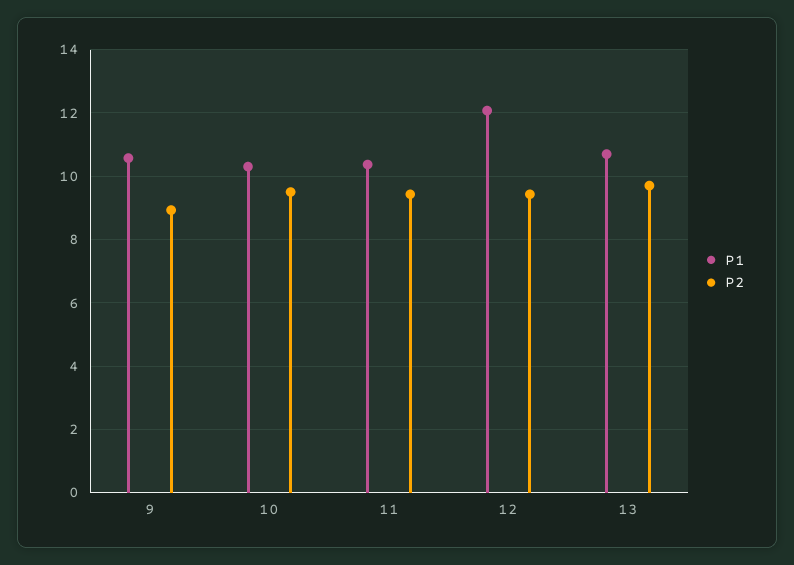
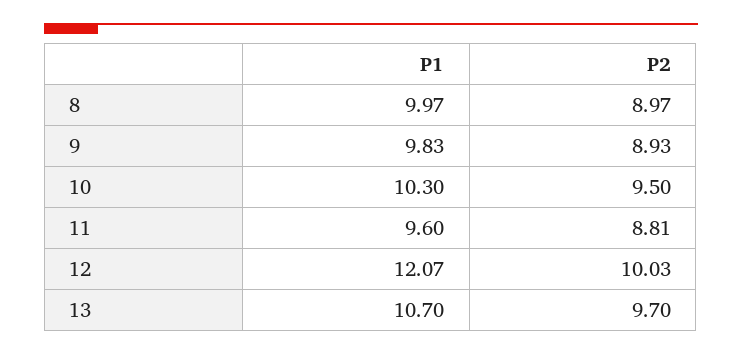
P1, 9: 10.6 -> 9.83
P1, 11: 10.4 -> 9.6
P2, 11: 9.4 -> 8.81
P2, 12: 9.4 -> 10.03
P1, 8: none -> 9.97
P2, 8: none -> 8.97

